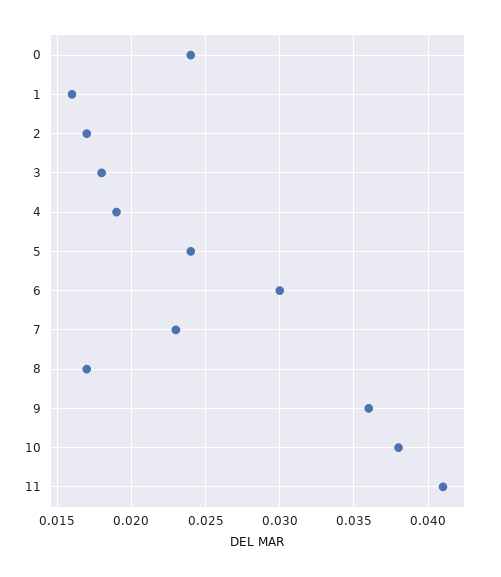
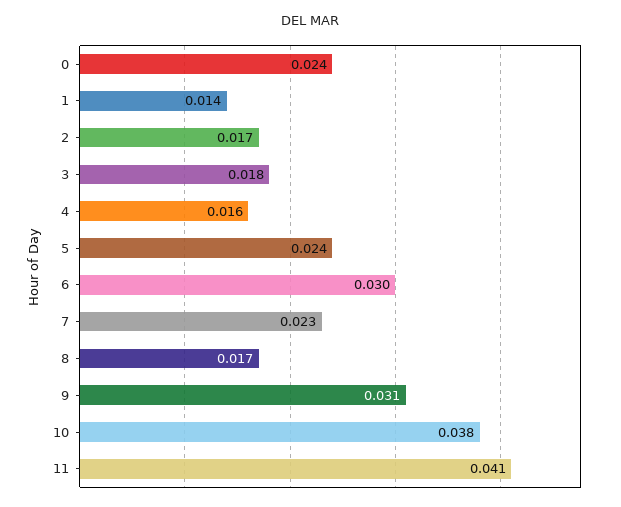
1: 0.016 -> 0.014
4: 0.019 -> 0.016
9: 0.036 -> 0.031

